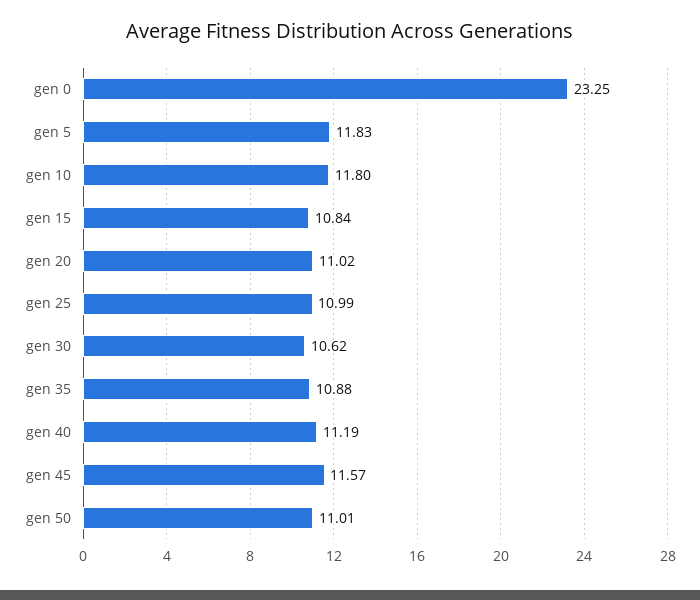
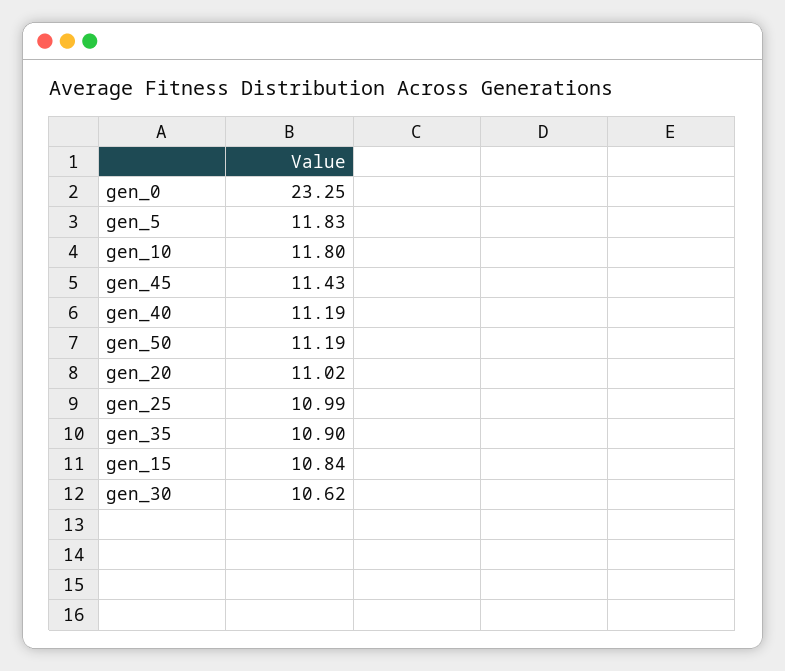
gen 35: 10.88 -> 10.9
gen 45: 11.57 -> 11.43
gen 50: 11.01 -> 11.19

